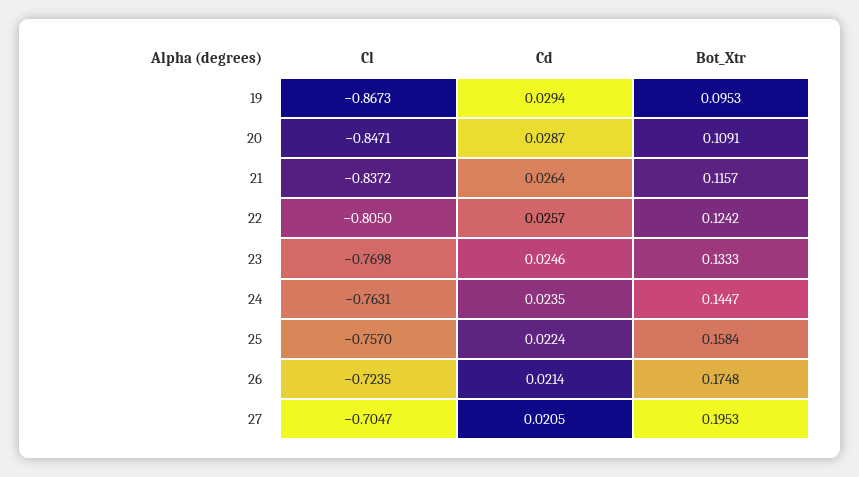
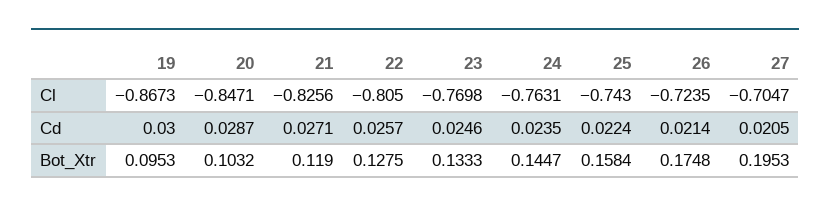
Cd, 19: 0.0294 -> 0.03
Bot_Xtr, 20: 0.1091 -> 0.1032
Cl, 21: -0.8372 -> -0.8256
Cd, 21: 0.0264 -> 0.0271
Bot_Xtr, 21: 0.1157 -> 0.119
Bot_Xtr, 22: 0.1242 -> 0.1275
Cl, 25: -0.757 -> -0.743

